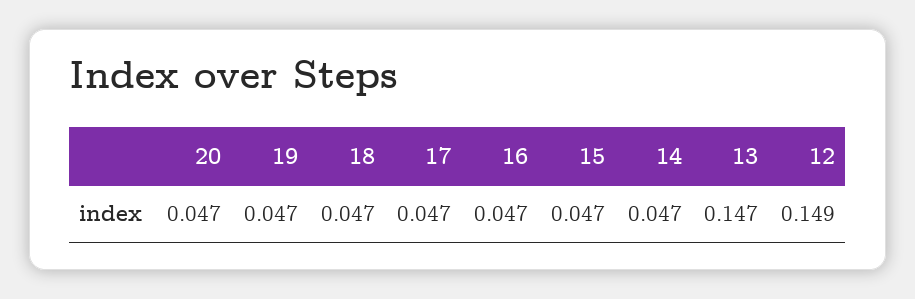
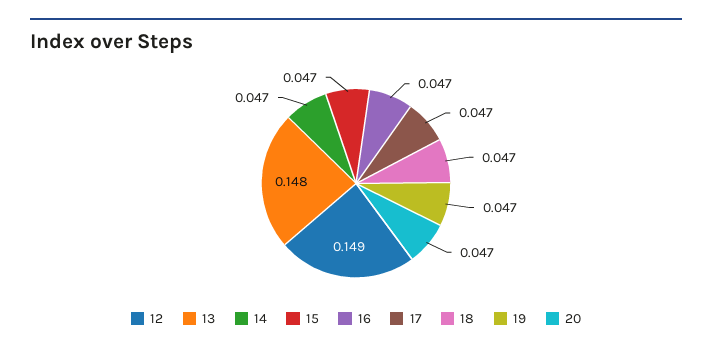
13: 0.147 -> 0.148

